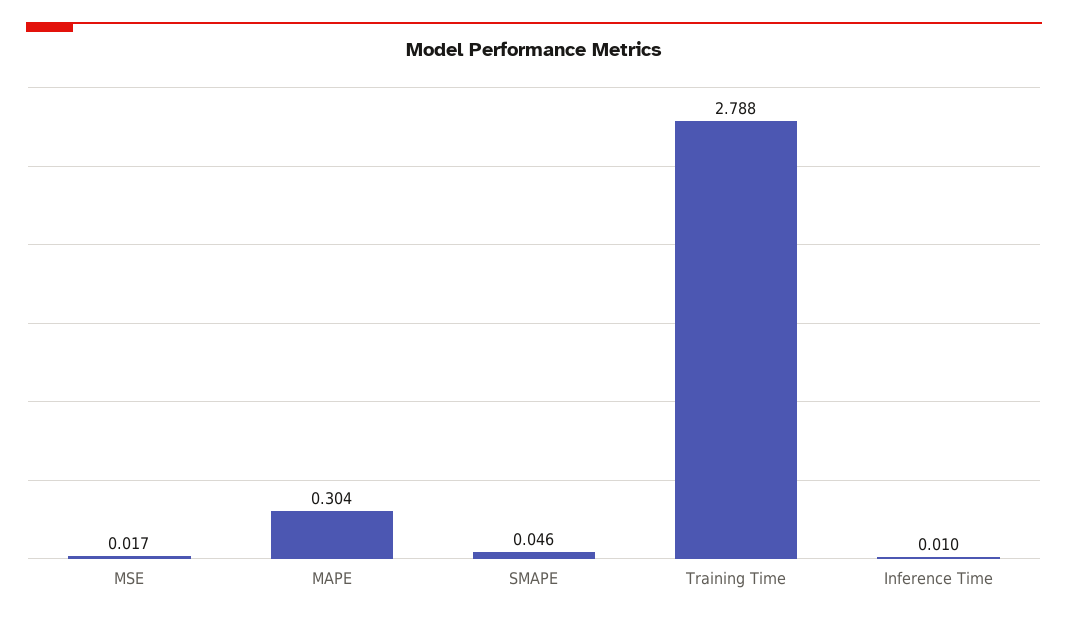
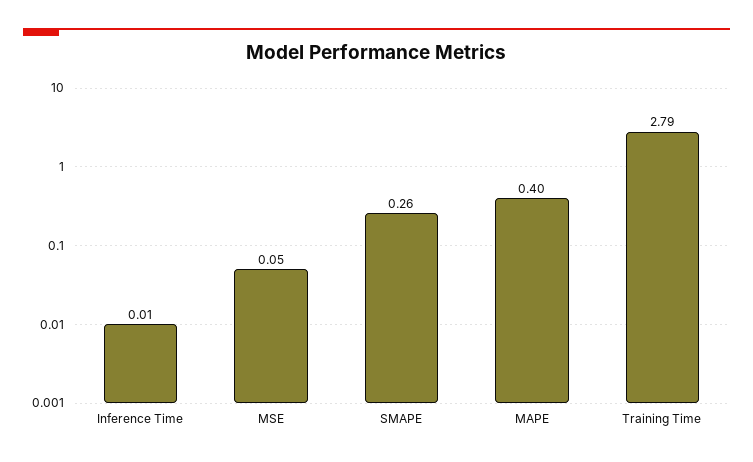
MSE: 0.017 -> 0.05
MAPE: 0.304 -> 0.4
SMAPE: 0.046 -> 0.26

